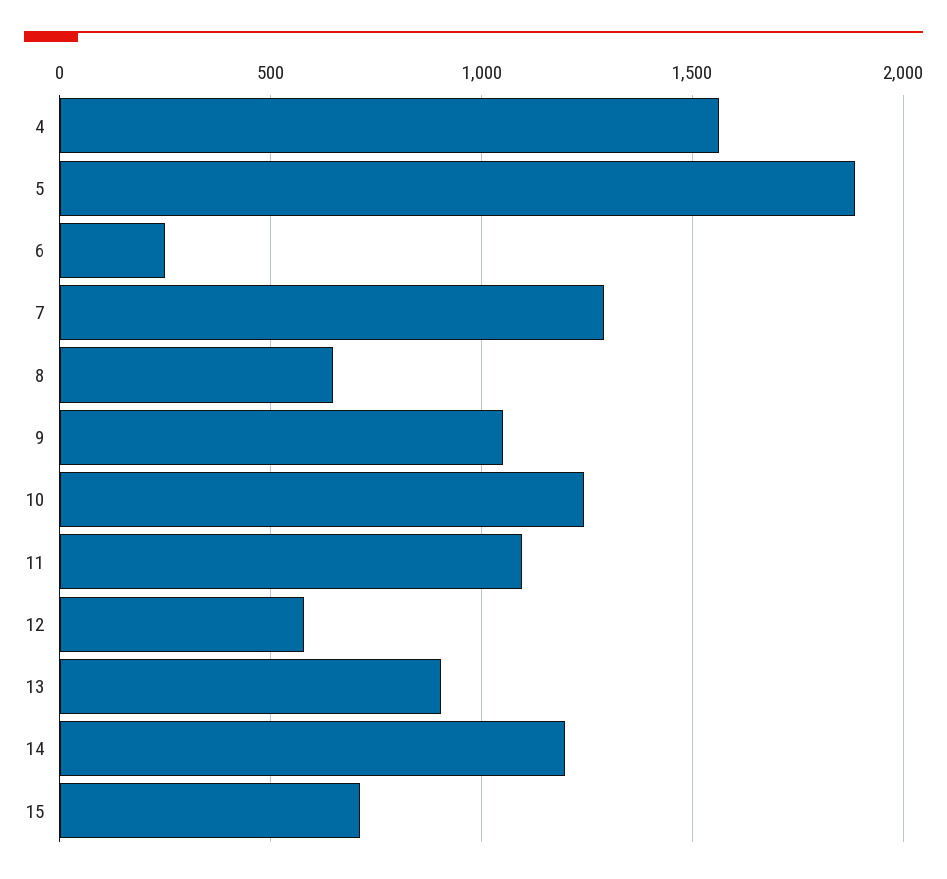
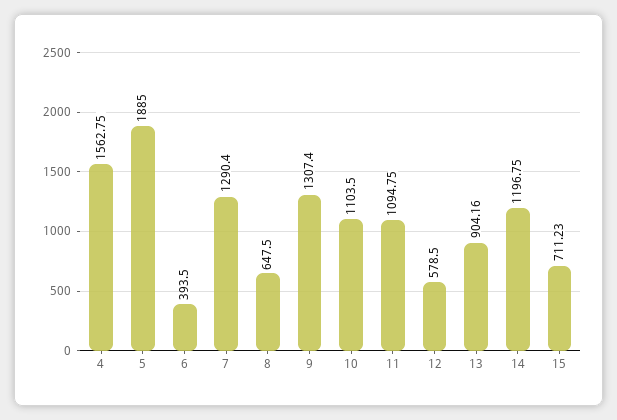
6: 250 -> 393.5
9: 1050 -> 1307.4
10: 1250 -> 1103.5

